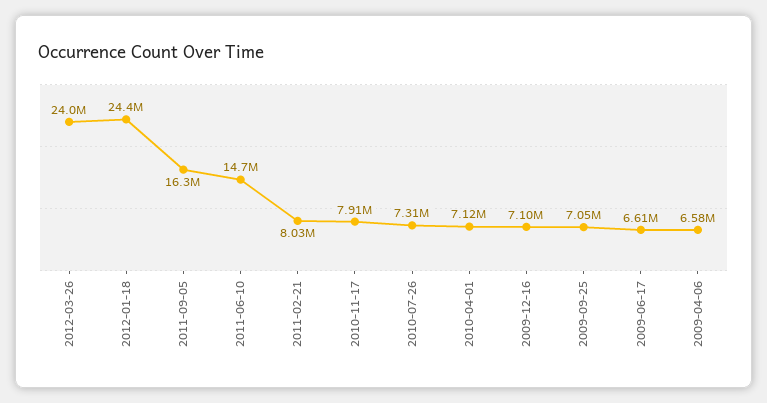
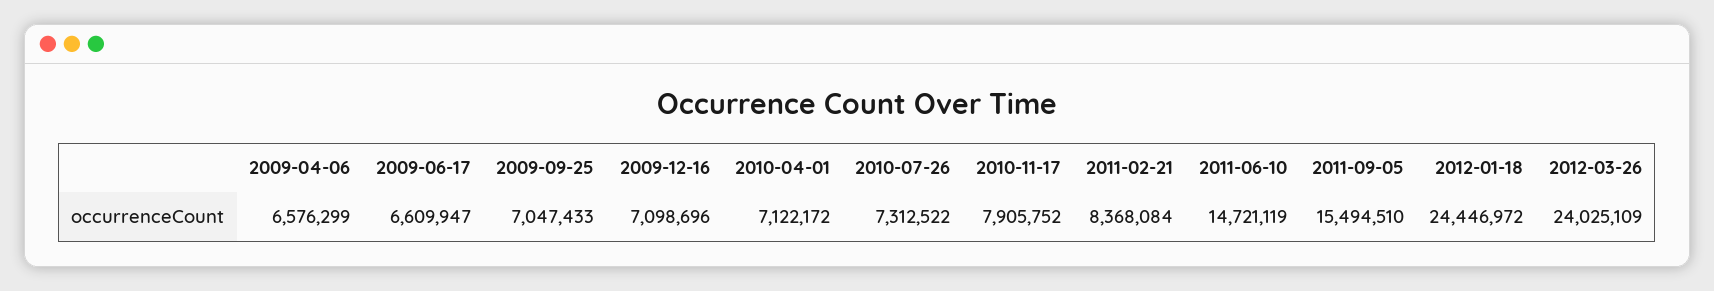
2011-09-05: 16300000 -> 15494510
2011-02-21: 8030000 -> 8368084

